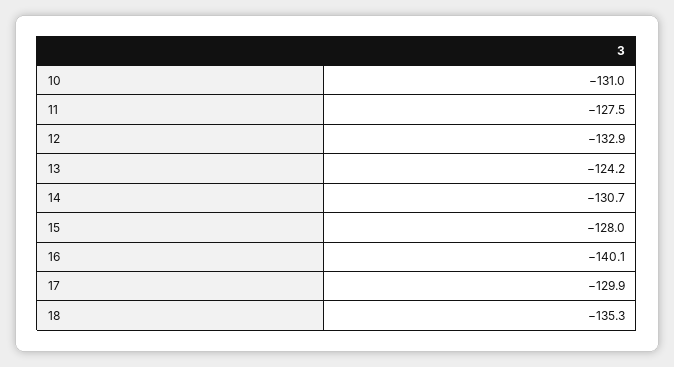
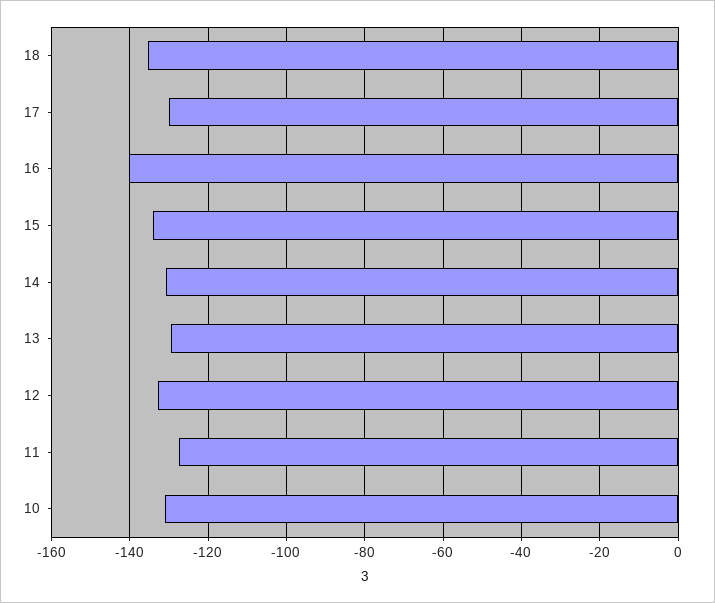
13: -124.2 -> -130
15: -128 -> -134

